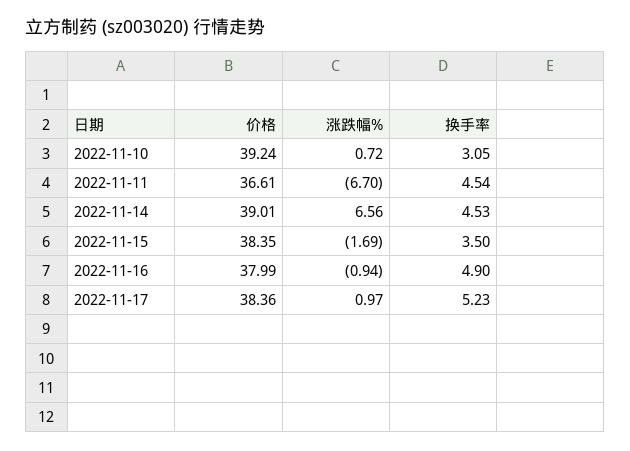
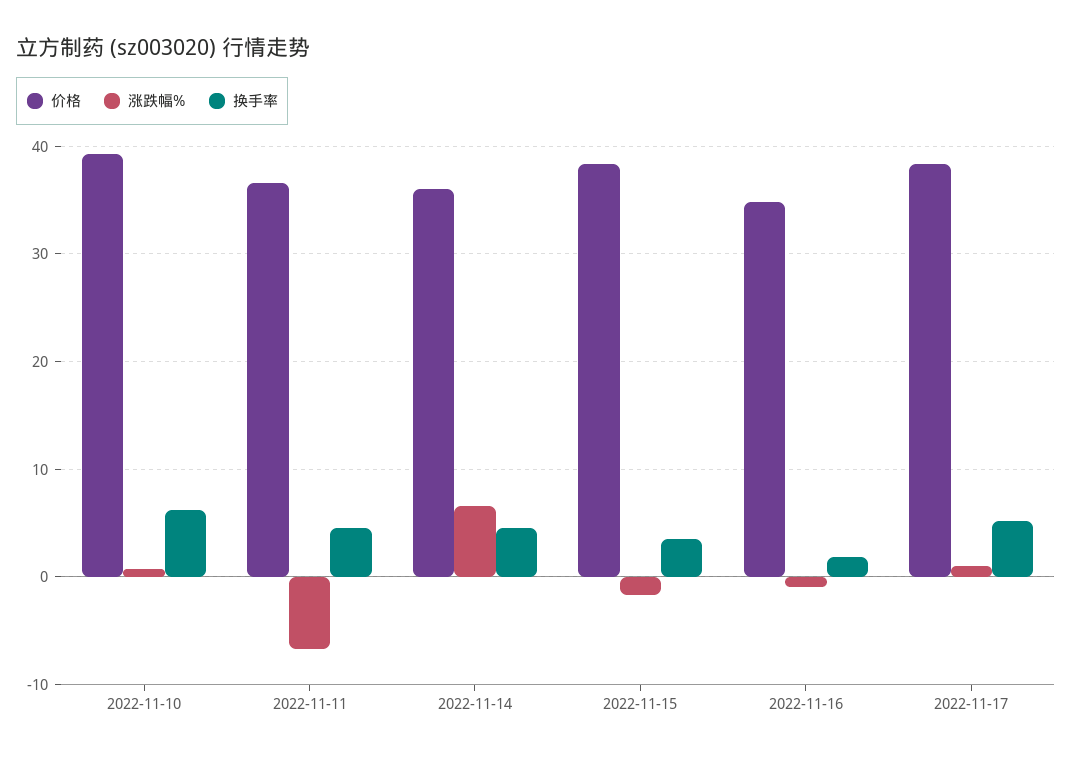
换手率, 2022-11-10: 3.05 -> 6
价格, 2022-11-14: 39.01 -> 36
价格, 2022-11-16: 37.99 -> 35
换手率, 2022-11-16: 4.9 -> 2

